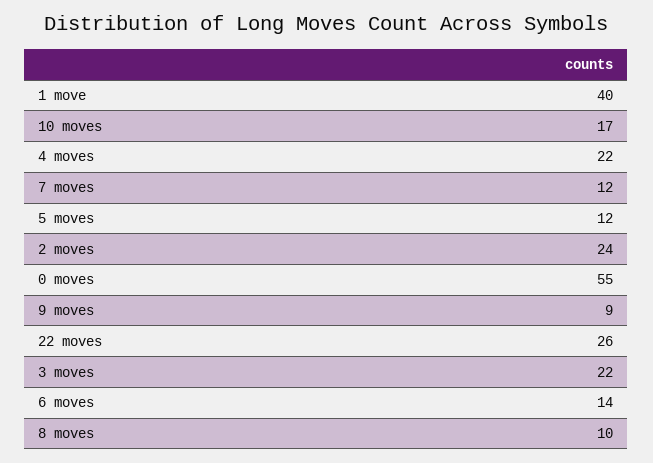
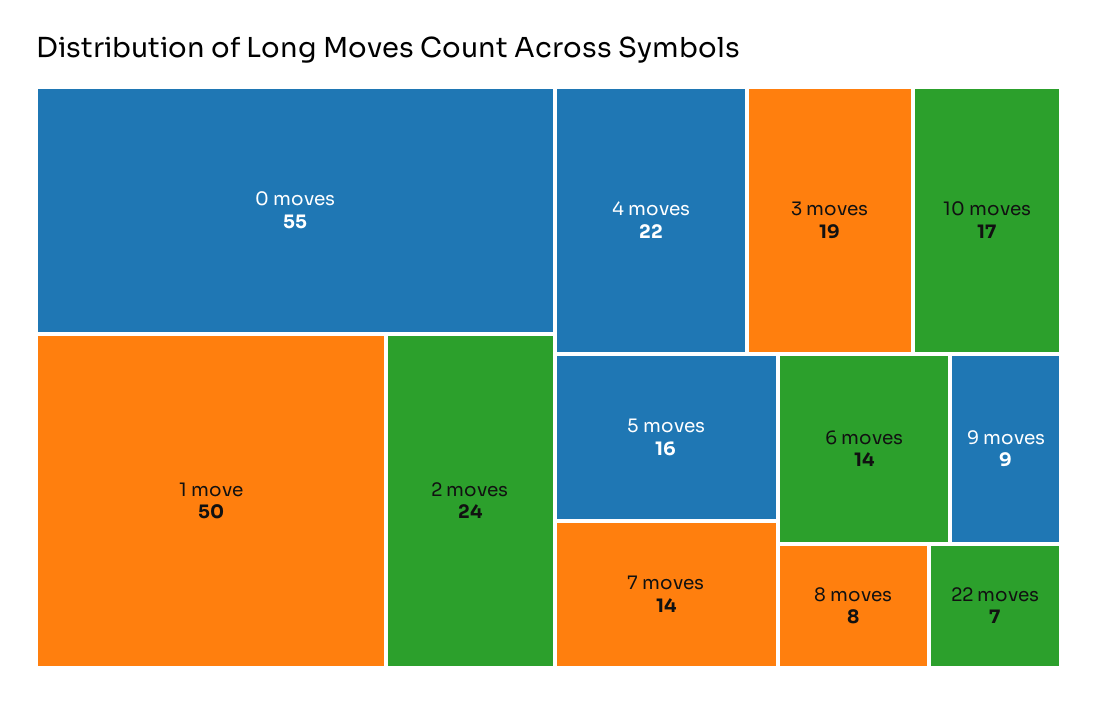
1 move: 40 -> 50
7 moves: 12 -> 14
5 moves: 12 -> 16
22 moves: 26 -> 7
3 moves: 22 -> 19
8 moves: 10 -> 8

